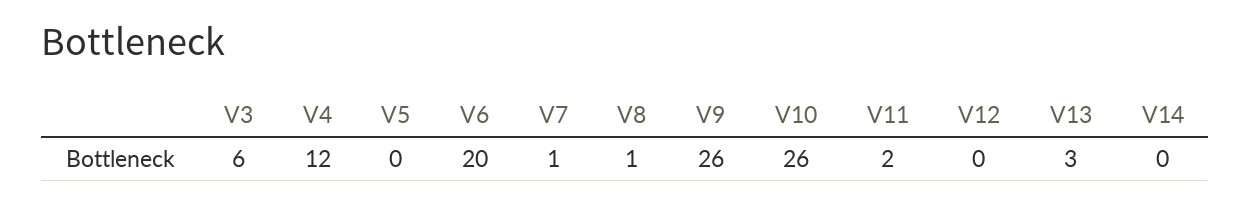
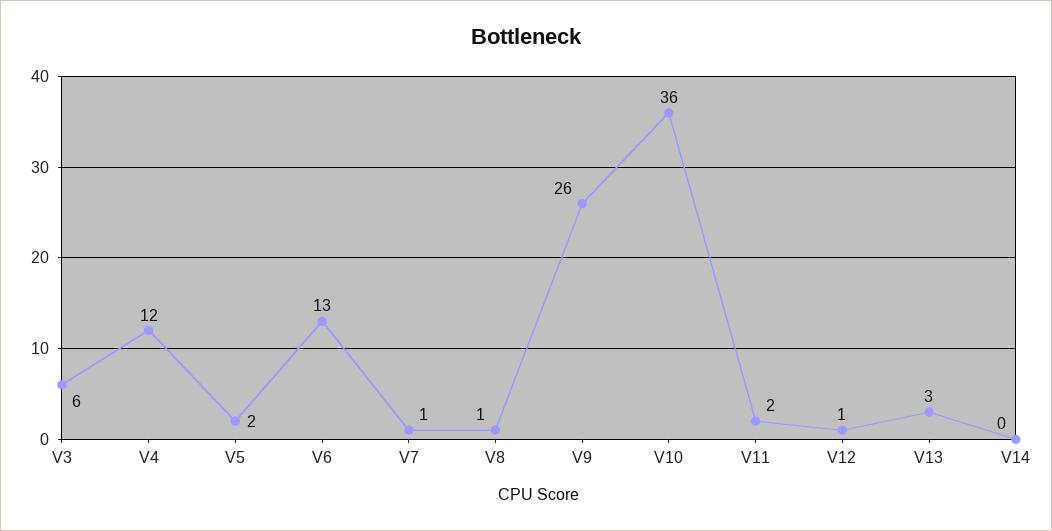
V5: 0 -> 2
V6: 20 -> 13
V10: 26 -> 36
V12: 0 -> 1

